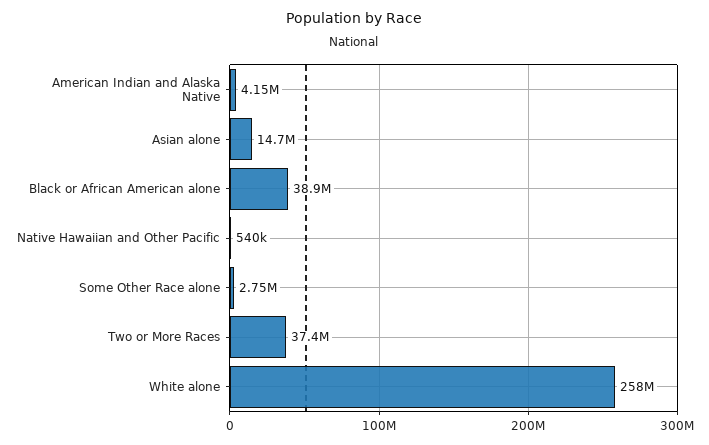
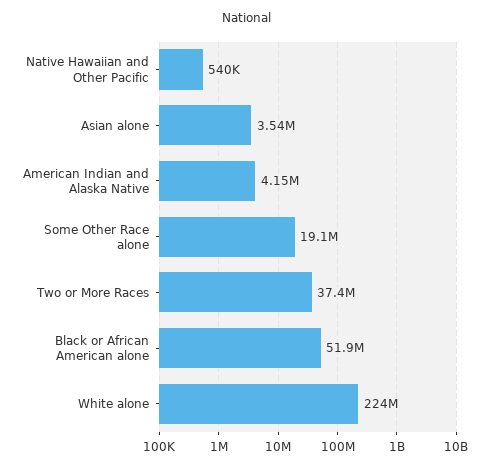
Asian alone: 14700000 -> 3540000
Black or African American alone: 38900000 -> 51900000
Some Other Race alone: 2750000 -> 19100000
White alone: 258000000 -> 224000000

